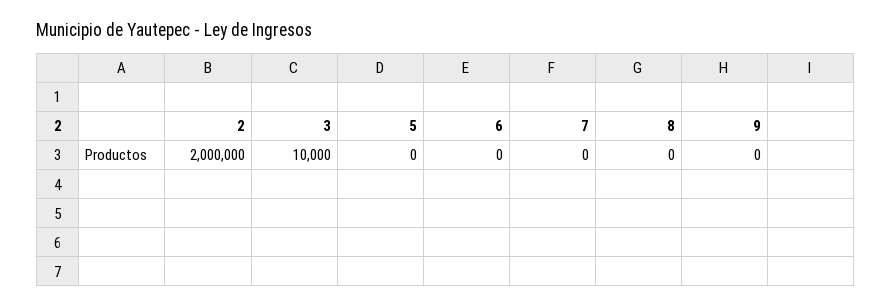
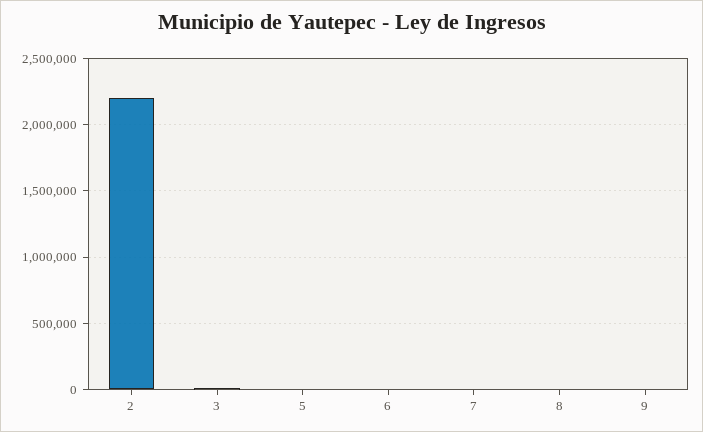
2: 2000000 -> 2200000

